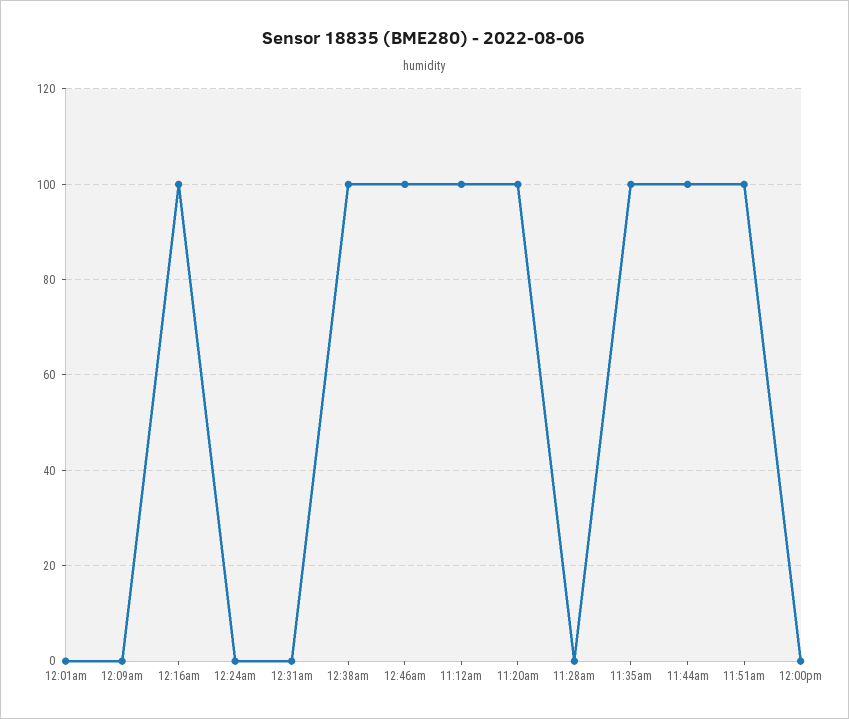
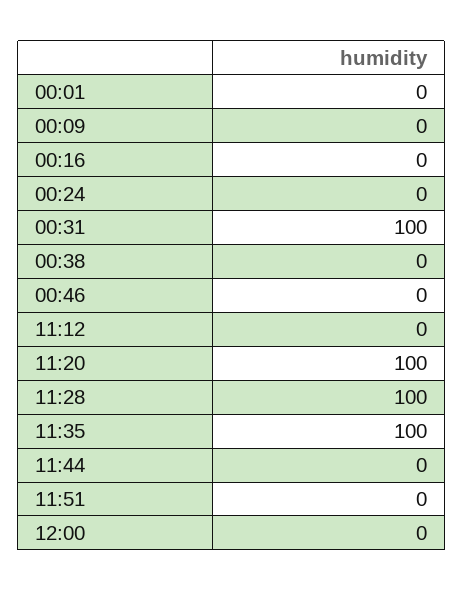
12:16am: 100 -> 0
12:31am: 0 -> 100
12:38am: 100 -> 0
12:46am: 100 -> 0
11:12am: 100 -> 0
11:28am: 0 -> 100
11:44am: 100 -> 0
11:51am: 100 -> 0

